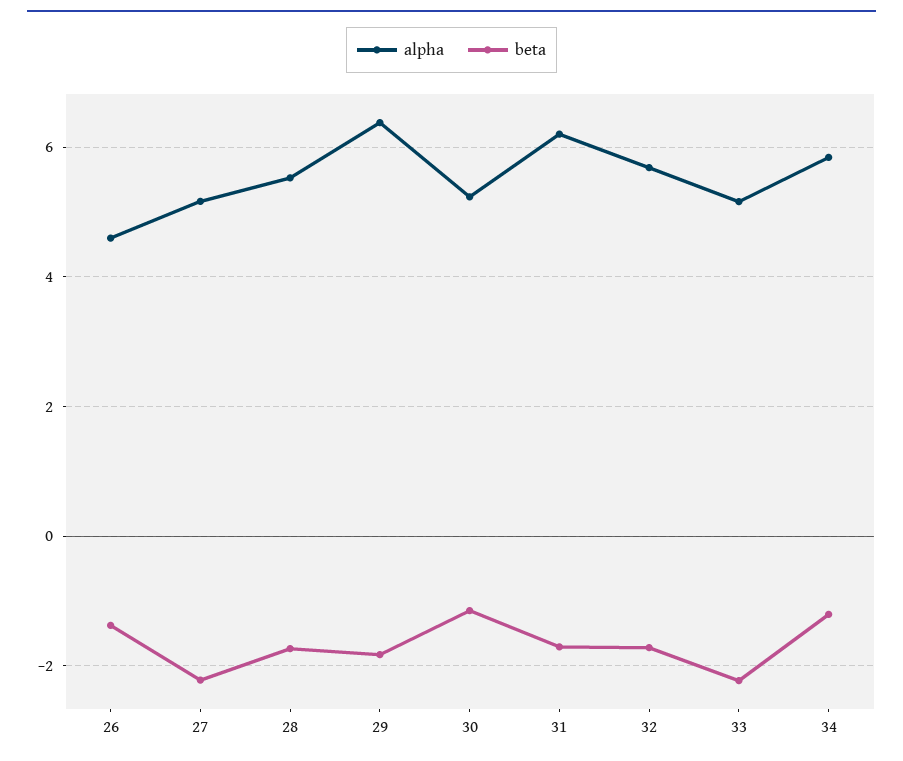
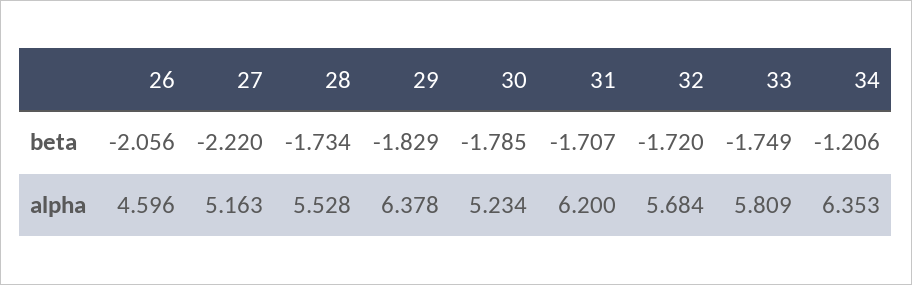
beta, 26: -1.4 -> -2.056
beta, 30: -1.2 -> -1.785
alpha, 33: 5.2 -> 5.809
beta, 33: -2.2 -> -1.749
alpha, 34: 5.8 -> 6.353

